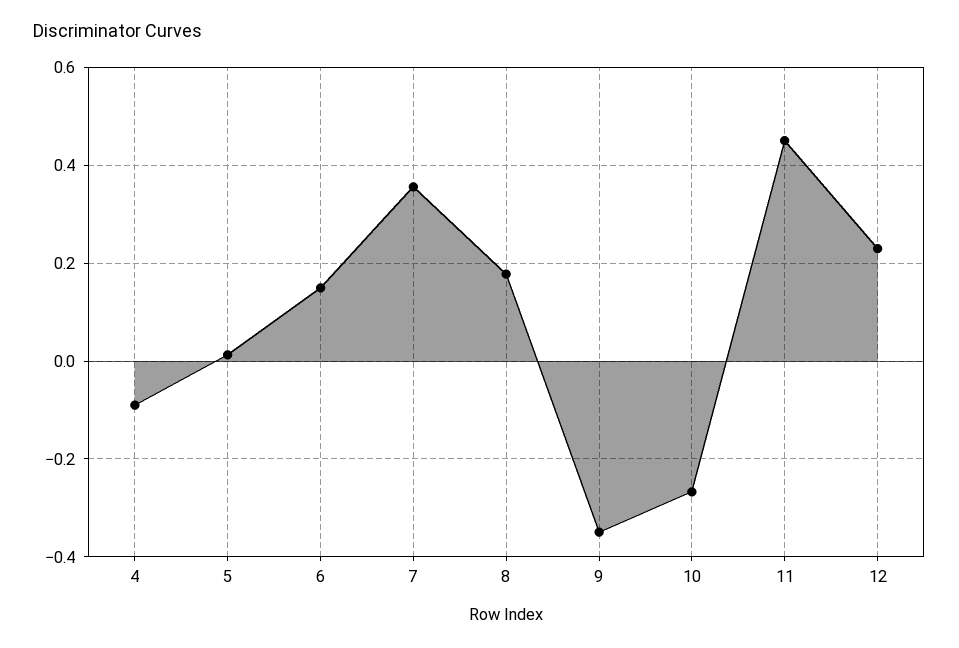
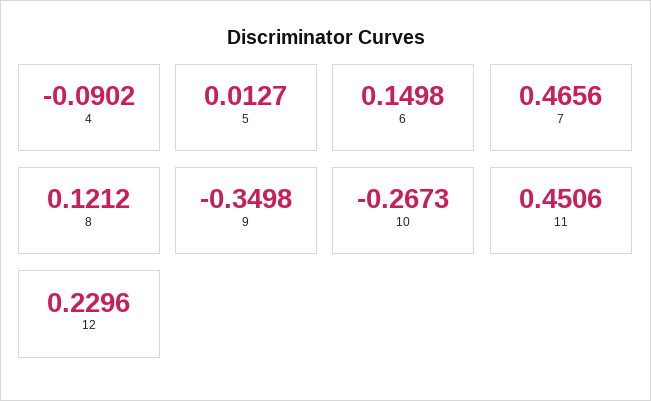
7: 0.36 -> 0.4656
8: 0.18 -> 0.1212

